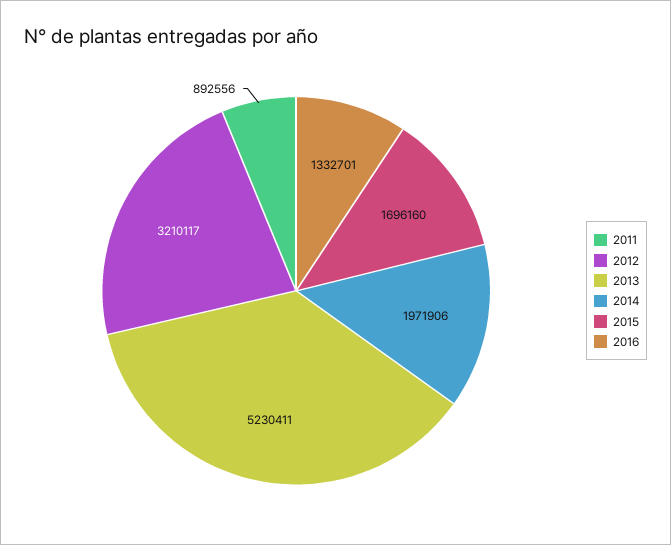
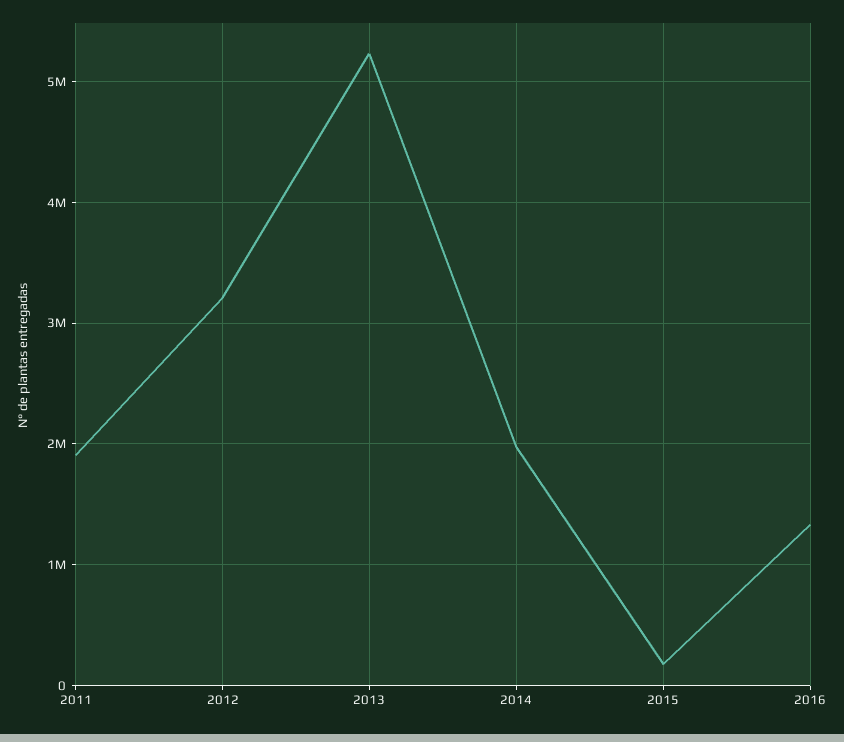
2011: 892556 -> 1900000
2015: 1696160 -> 200000

